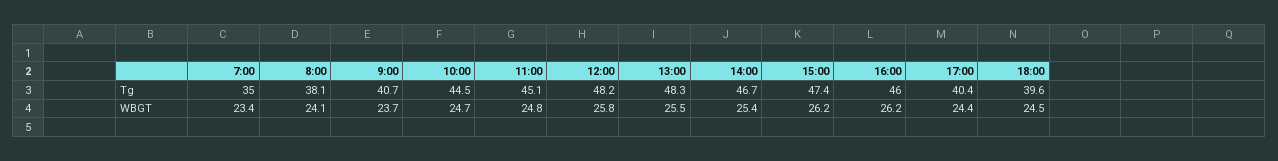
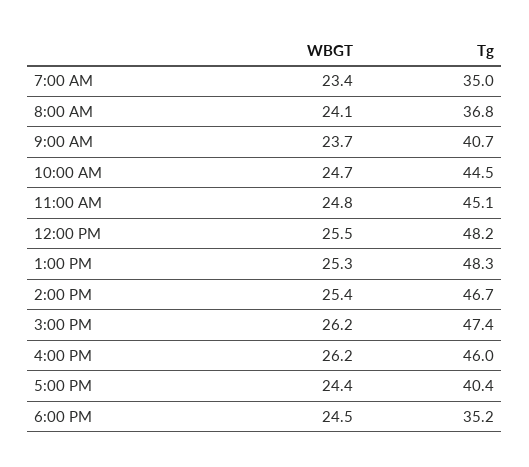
8:00, Tg: 38.1 -> 36.8
18:00, Tg: 39.6 -> 35.2
12:00, WBGT: 25.8 -> 25.5
13:00, WBGT: 25.5 -> 25.3

